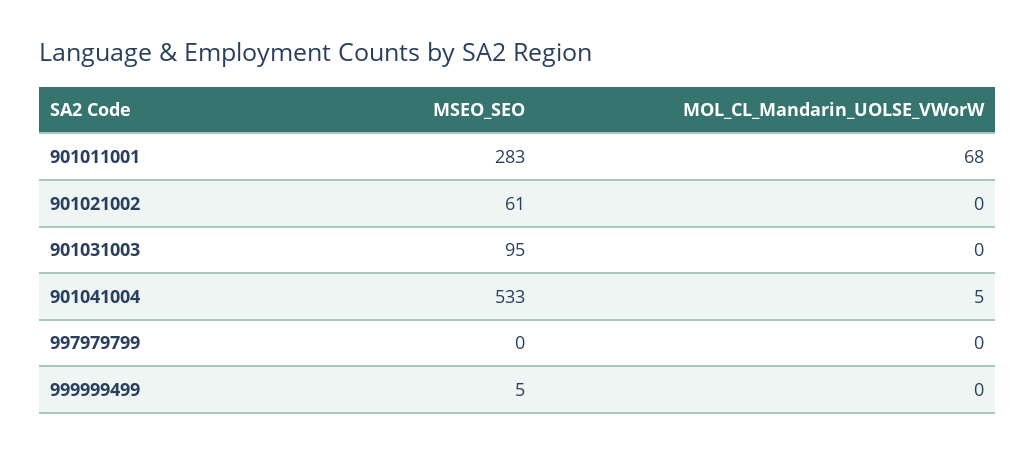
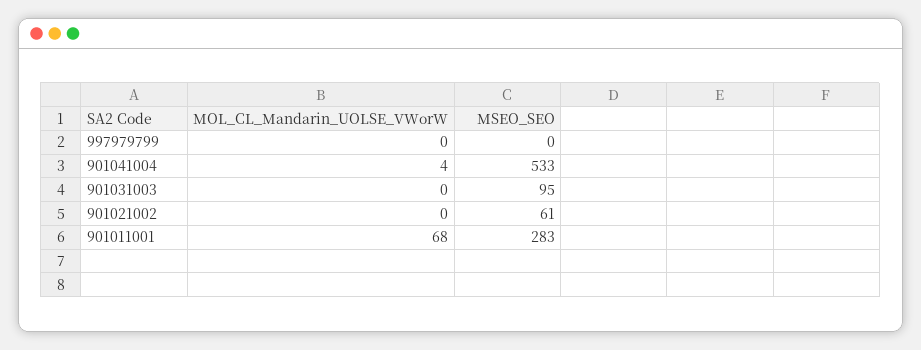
MOL_CL_Mandarin_UOLSE_VWorW, 901041004: 5 -> 4
MSEO_SEO, 999999499: 5 -> none
MOL_CL_Mandarin_UOLSE_VWorW, 999999499: 0 -> none

